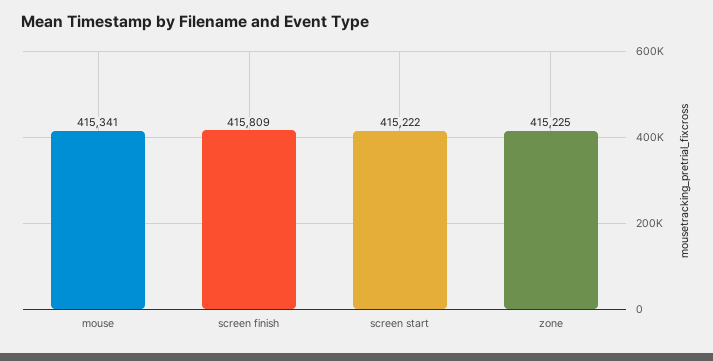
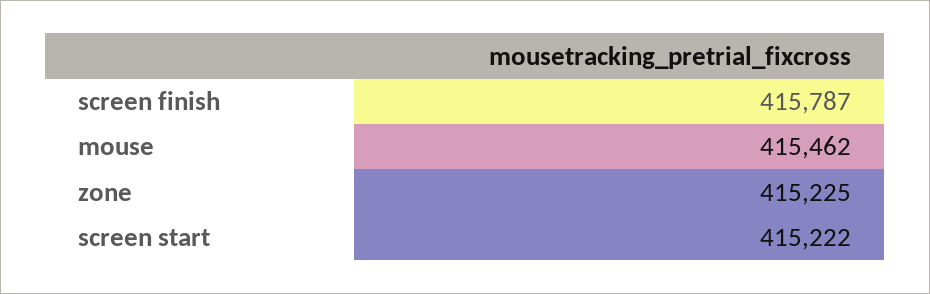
mouse: 415341 -> 415462
screen finish: 415809 -> 415787

